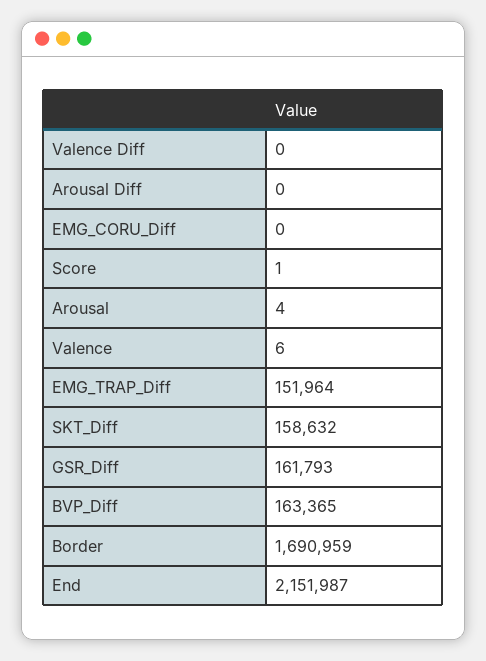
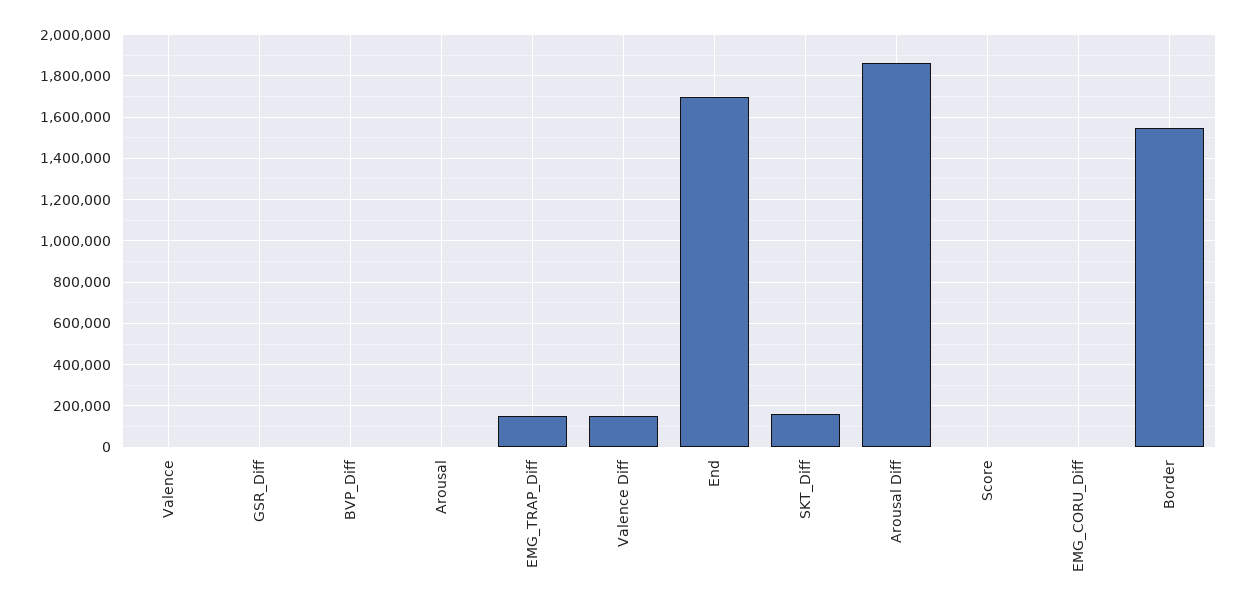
Valence Diff: 0 -> 150000
Arousal Diff: 0 -> 1850000
GSR_Diff: 161793 -> 0
BVP_Diff: 163365 -> 0
Border: 1690959 -> 1550000
End: 2151987 -> 1700000

